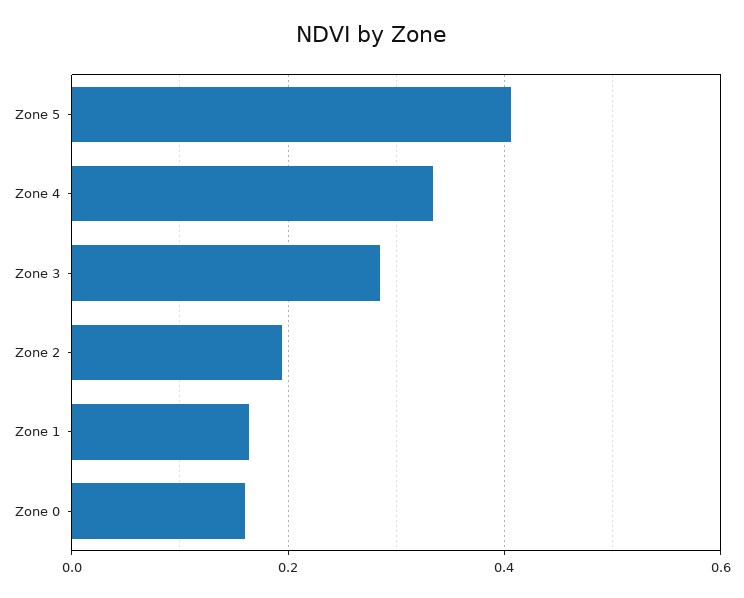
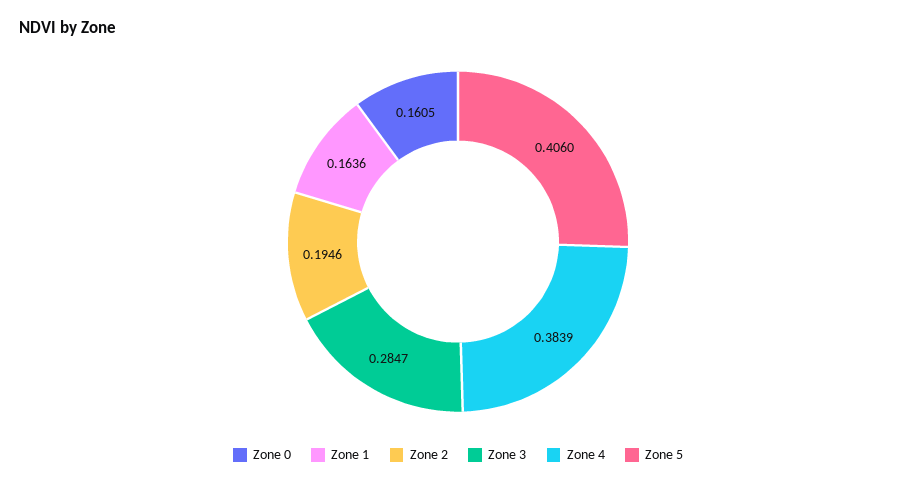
Zone 4: 0.34 -> 0.3839

